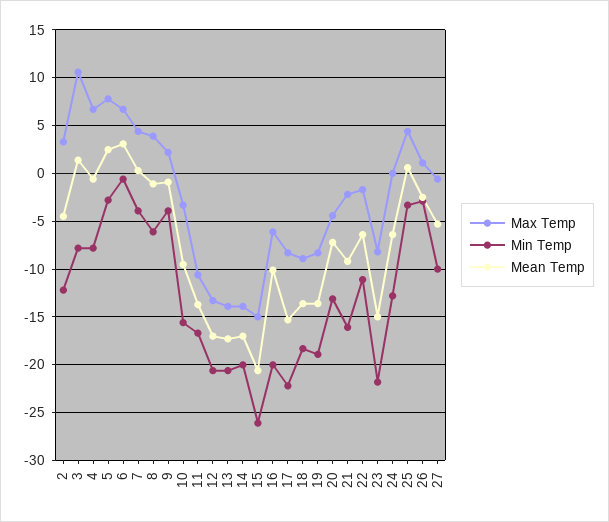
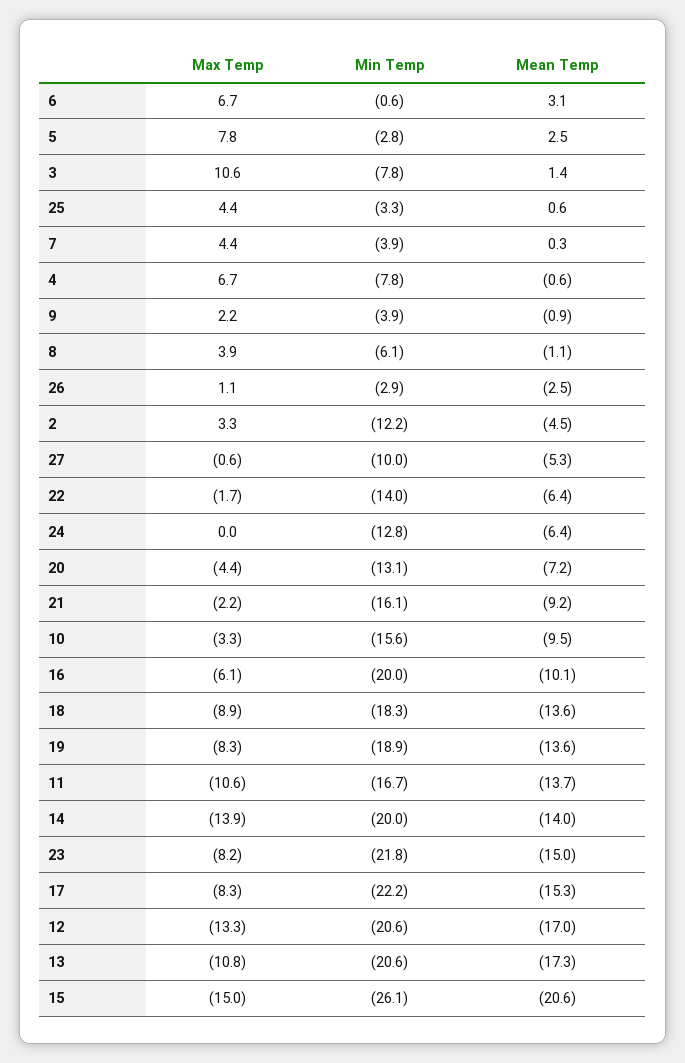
Max Temp, 13: -14 -> -10.8
Mean Temp, 14: -17 -> -14
Min Temp, 22: -11 -> -14

